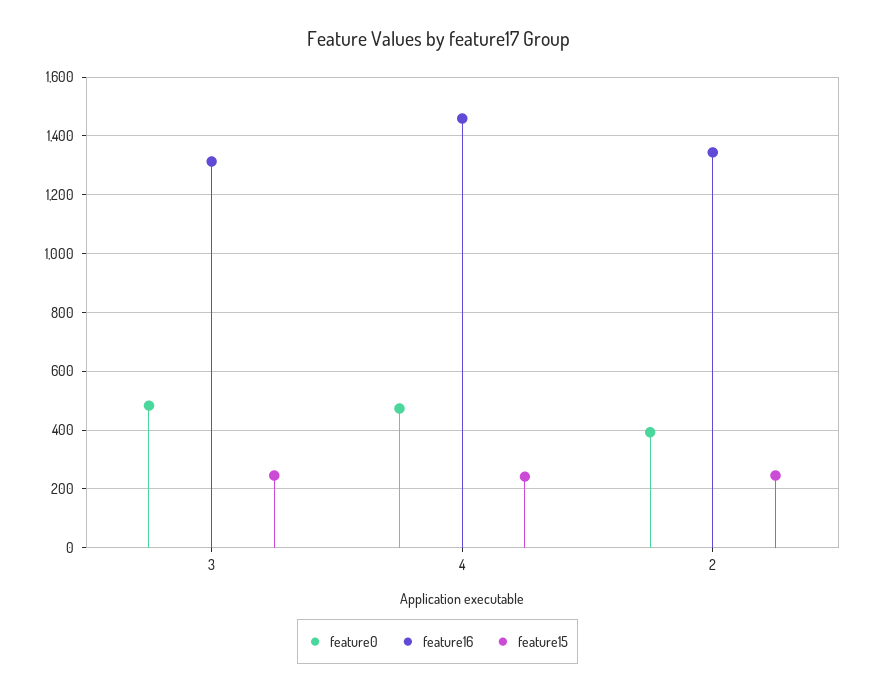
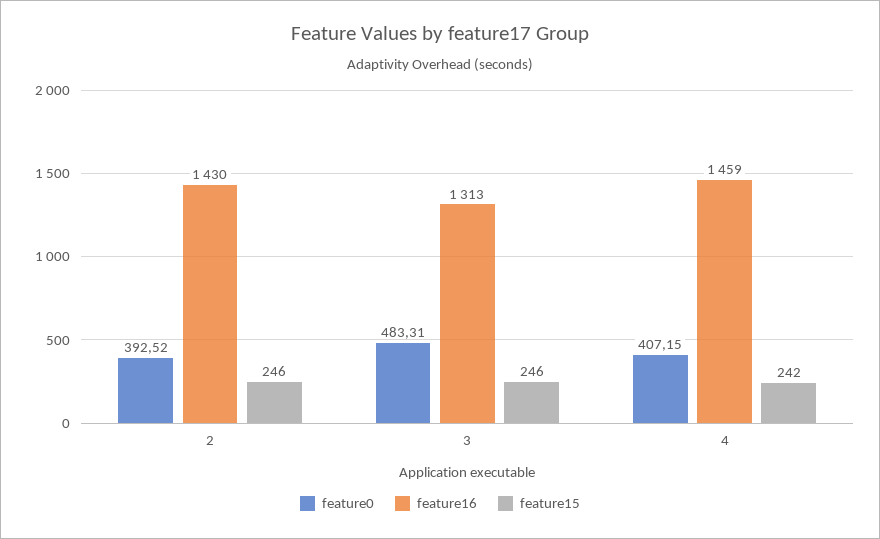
feature0, 4: 475 -> 407.15
feature16, 2: 1350 -> 1430

